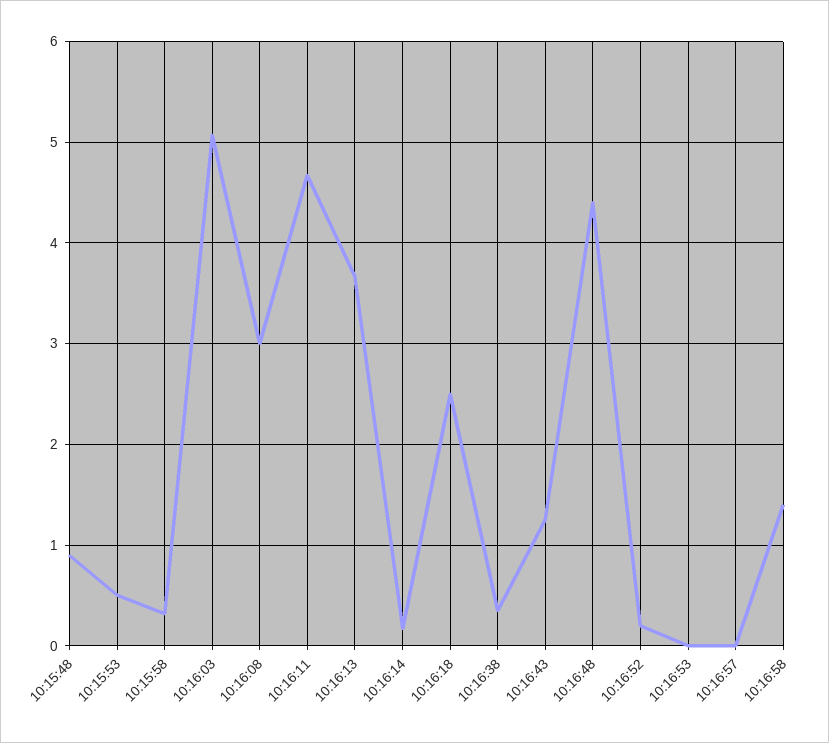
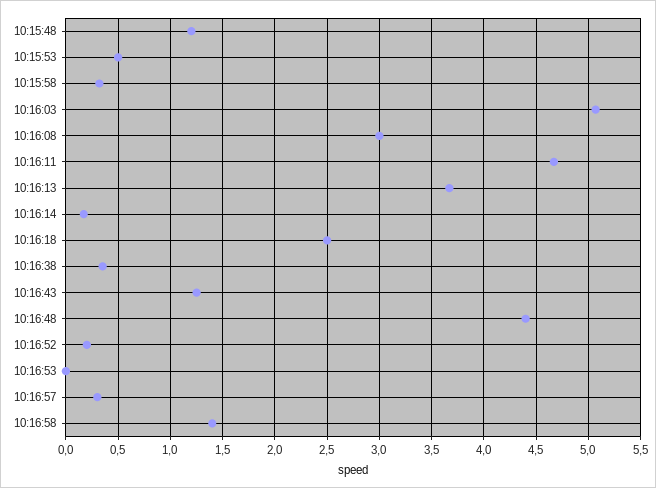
10:15:48: 0.9 -> 1.2
10:16:57: 0 -> 0.3

